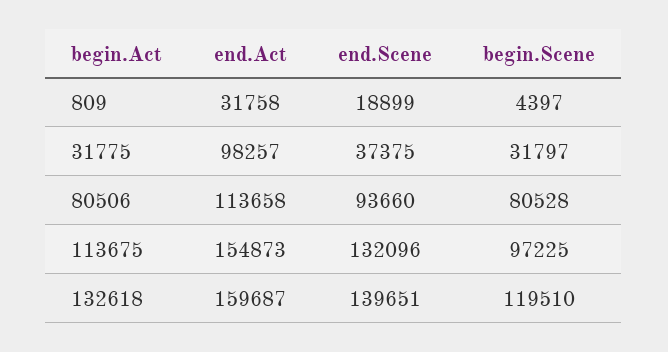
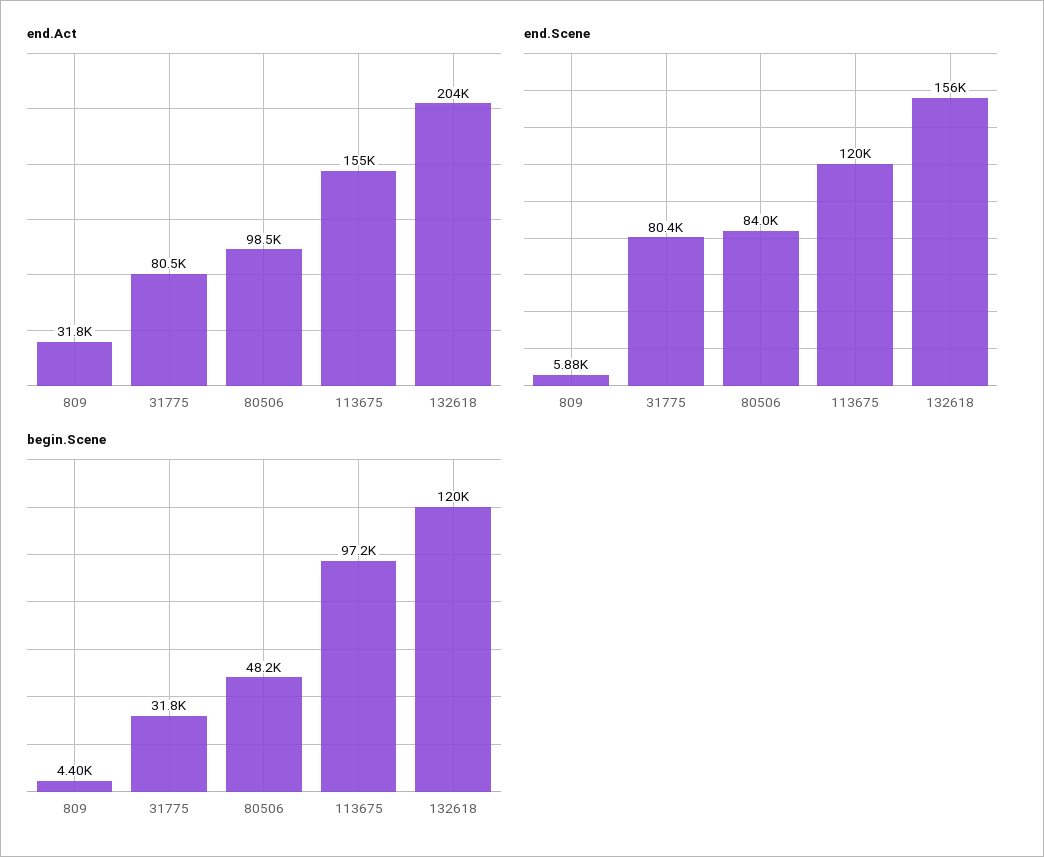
end.Scene, 809: 18899 -> 5880
end.Act, 31775: 98257 -> 80500
end.Scene, 31775: 37375 -> 80400
end.Act, 80506: 113658 -> 98500
end.Scene, 80506: 93660 -> 84000
begin.Scene, 80506: 80528 -> 48200
end.Scene, 113675: 132096 -> 120000
end.Act, 132618: 159687 -> 204000
end.Scene, 132618: 139651 -> 156000

